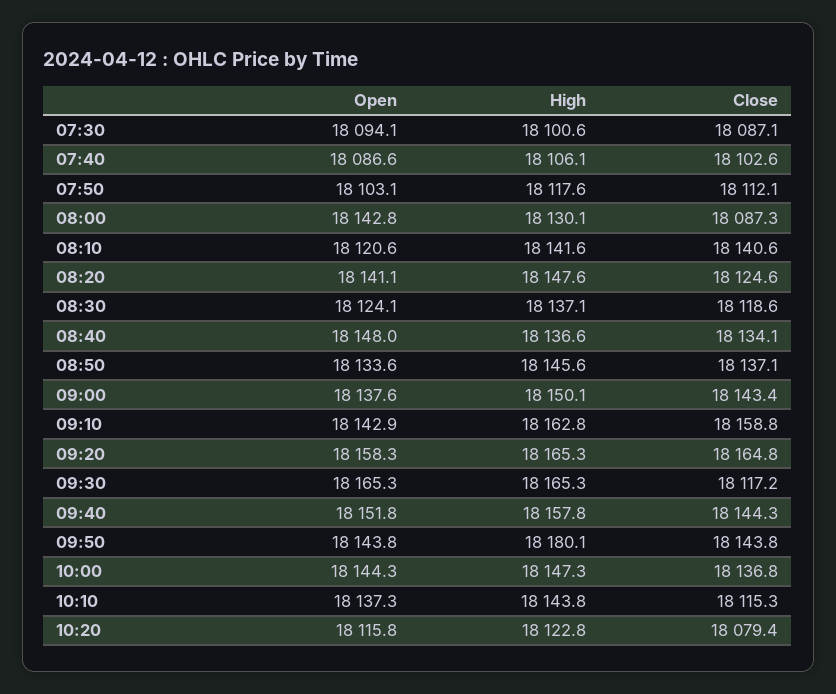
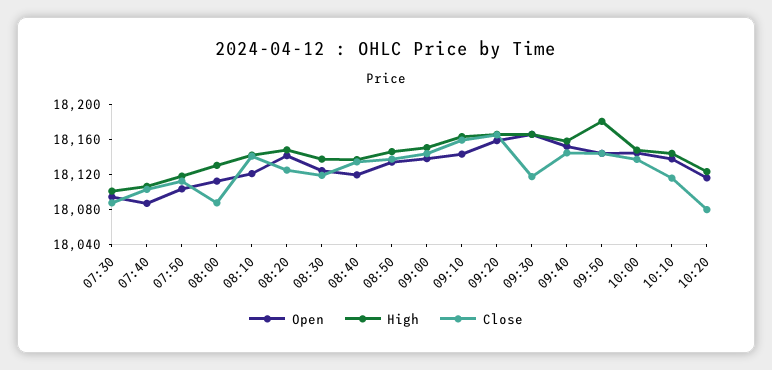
Open, 08:00: 18142.8 -> 18110
Open, 08:40: 18148 -> 18120

